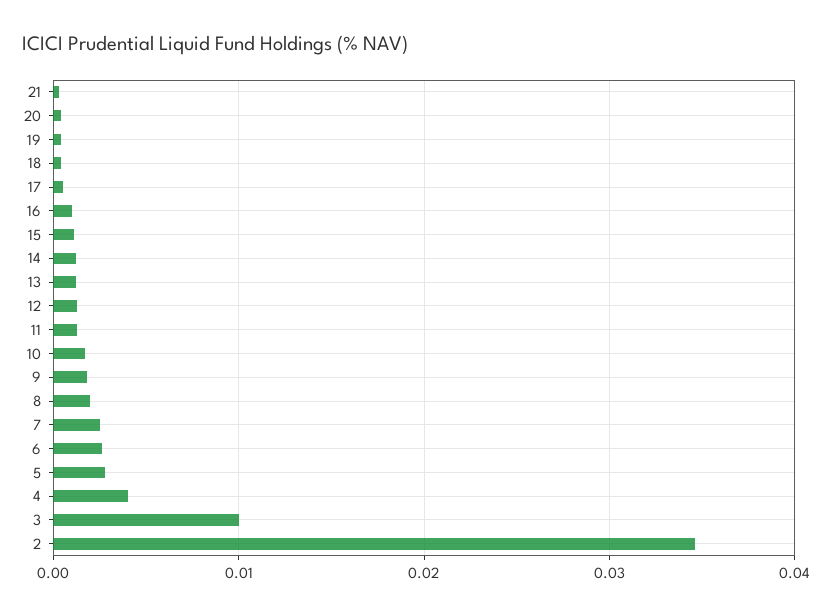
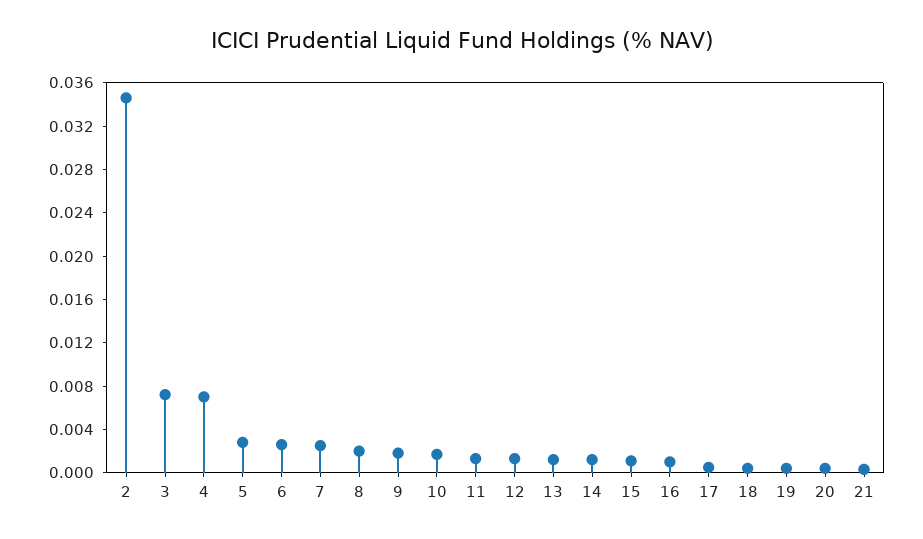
4: 0.004 -> 0.007
3: 0.01 -> 0.007

